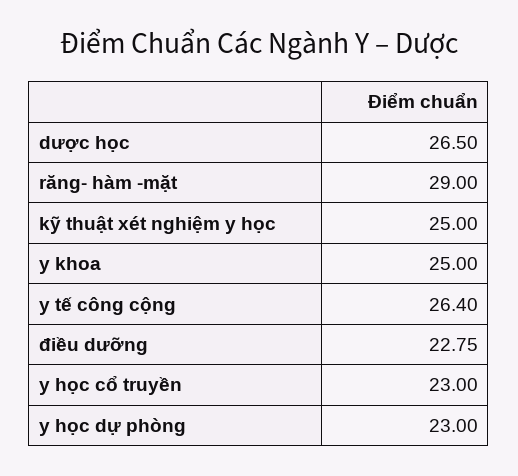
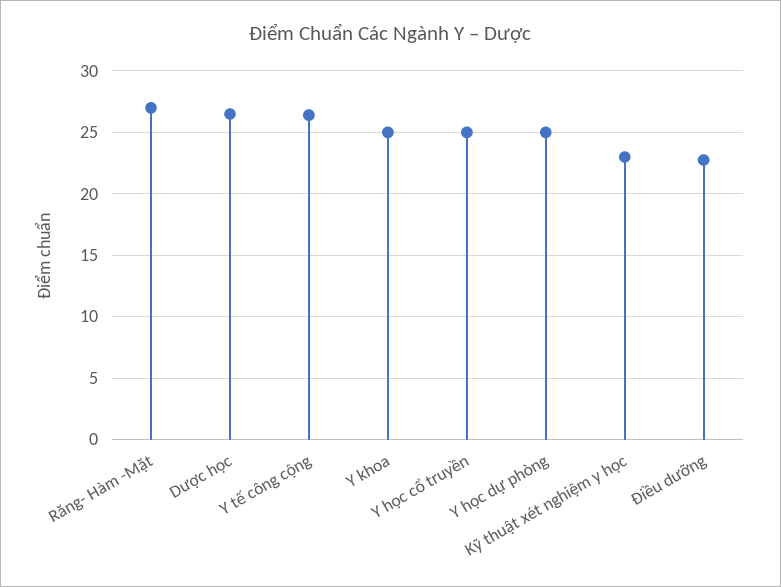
răng- hàm -mặt: 29 -> 27
kỹ thuật xét nghiệm y học: 25 -> 23
y học cổ truyền: 23 -> 25
y học dự phòng: 23 -> 25

